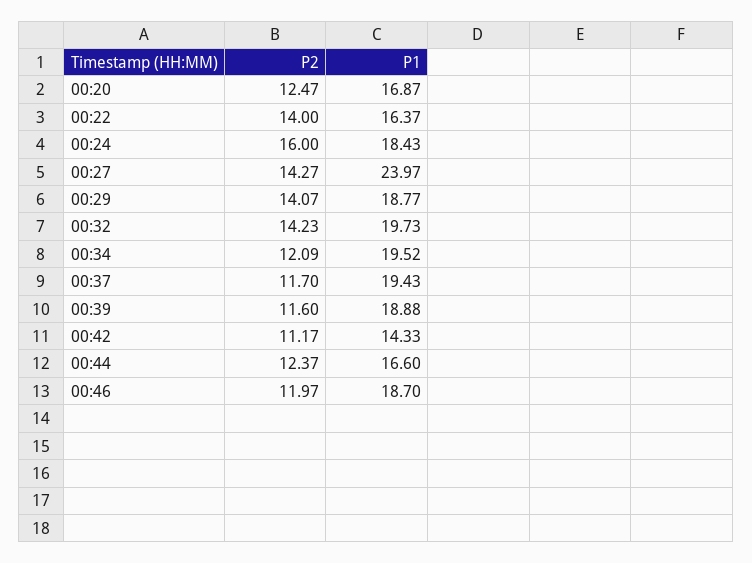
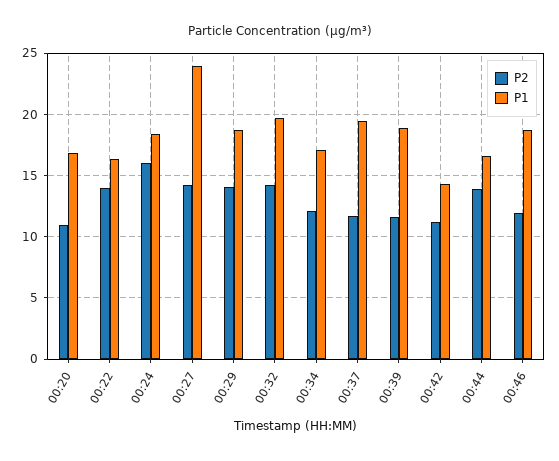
P2, 00:20: 12.47 -> 11
P1, 00:34: 19.52 -> 17
P2, 00:44: 12.37 -> 14

